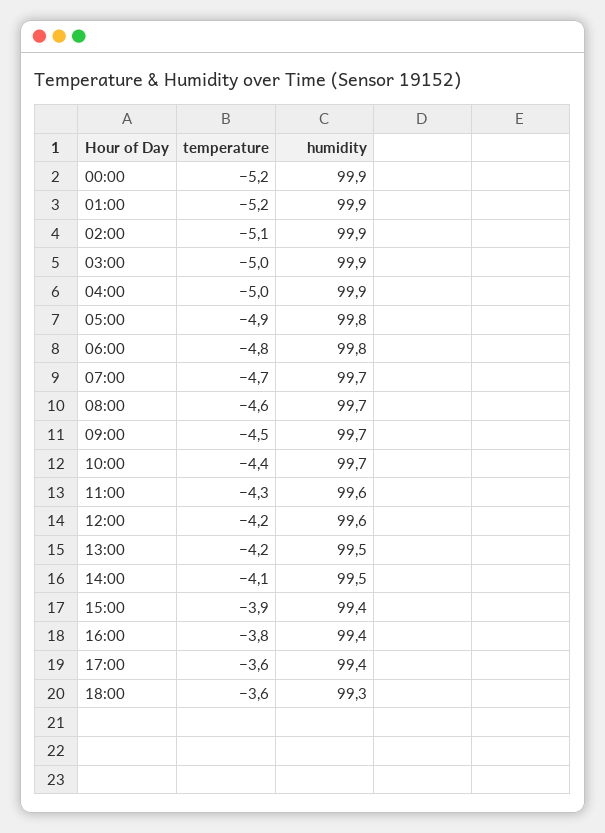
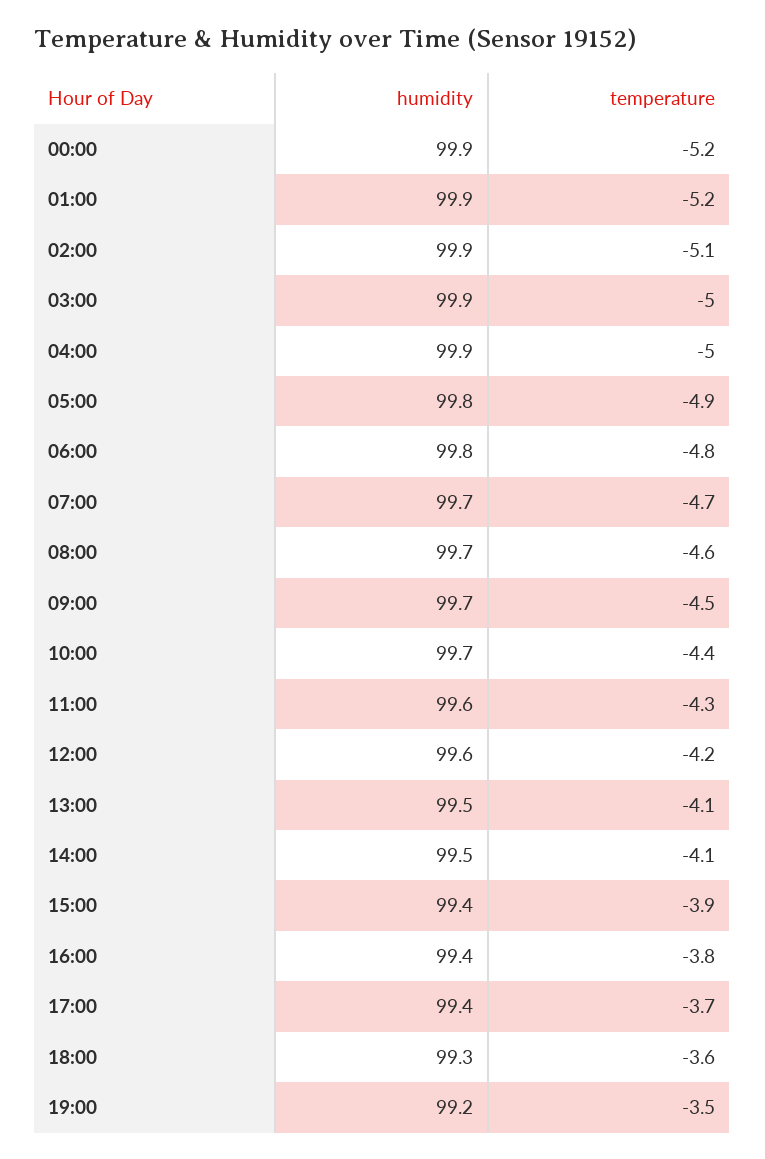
temperature, 13:00: -4.2 -> -4.1
temperature, 17:00: -3.6 -> -3.7
humidity, 19:00: none -> 99.2
temperature, 19:00: none -> -3.5

